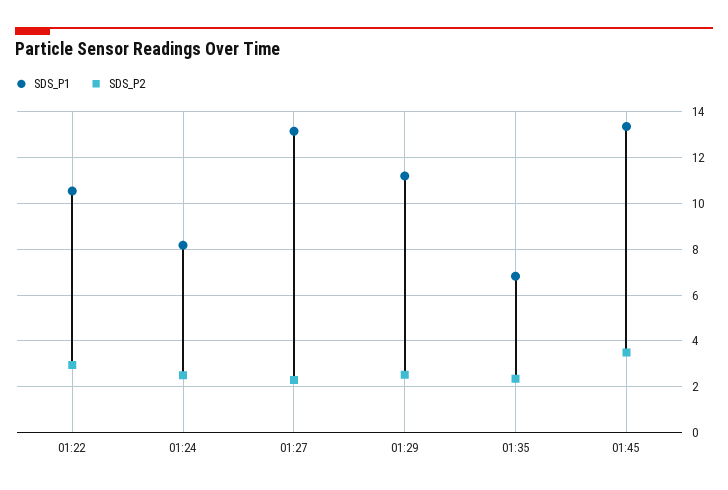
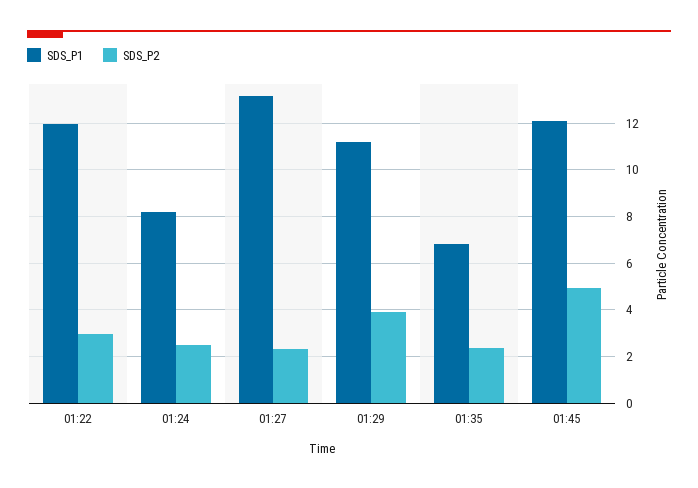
SDS_P1, 01:22: 10.5 -> 12
SDS_P2, 01:29: 2.5 -> 4
SDS_P1, 01:45: 13.5 -> 12
SDS_P2, 01:45: 3.5 -> 5

